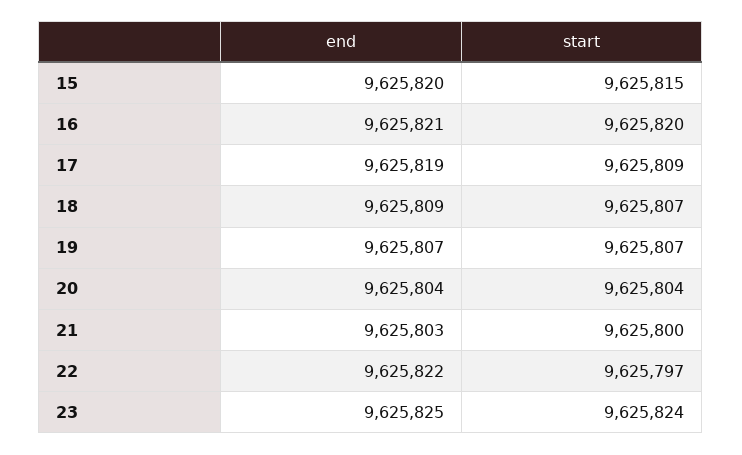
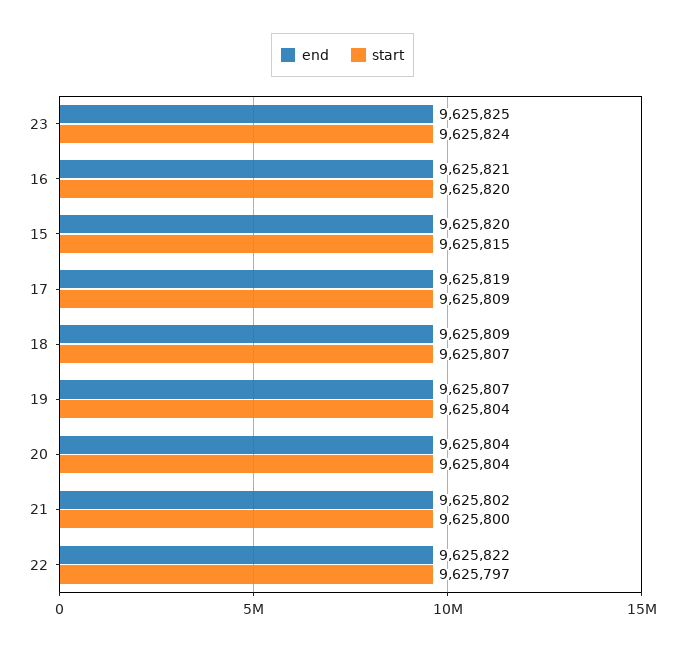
start, 19: 9625807 -> 9625804
end, 21: 9625803 -> 9625802

